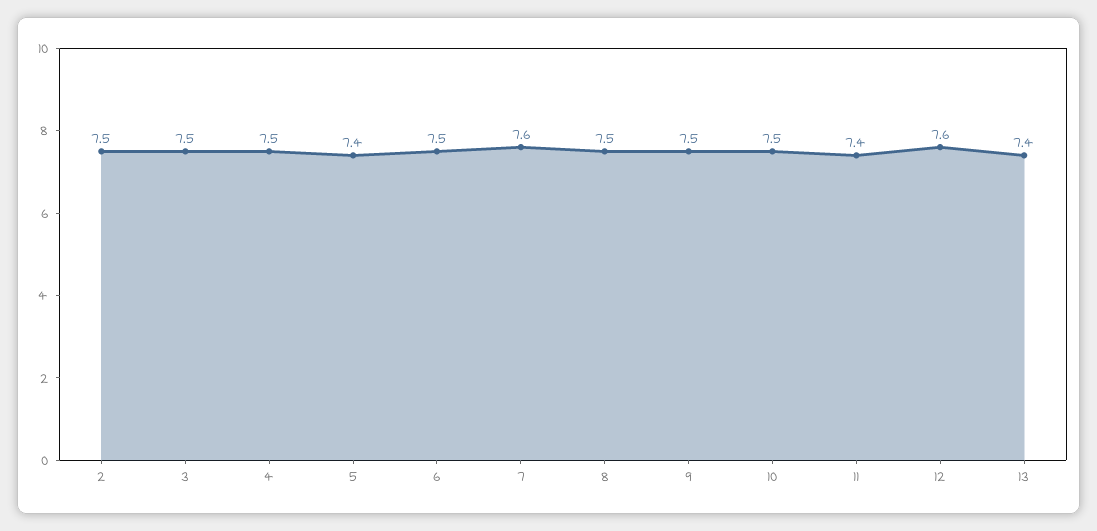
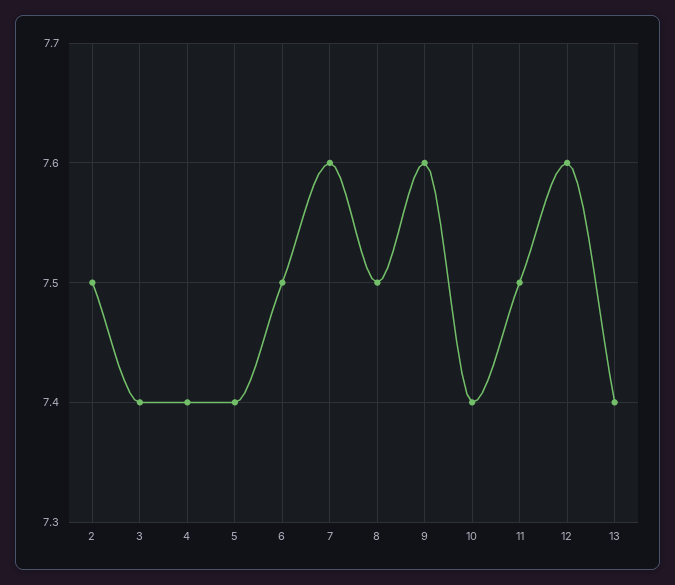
3: 7.5 -> 7.4
4: 7.5 -> 7.4
9: 7.5 -> 7.6
10: 7.5 -> 7.4
11: 7.4 -> 7.5

